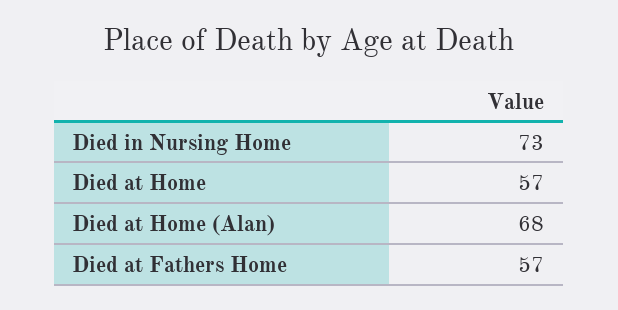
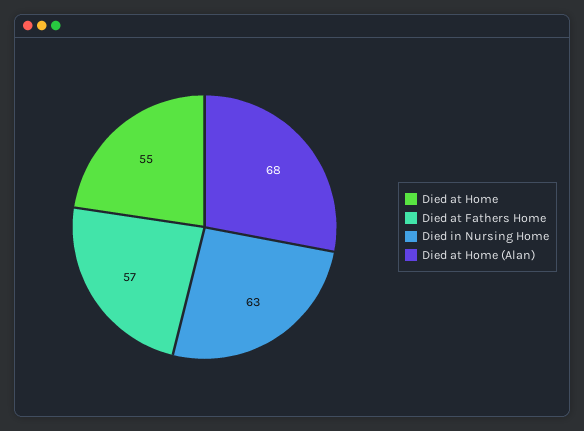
Died in Nursing Home: 73 -> 63
Died at Home: 57 -> 55

